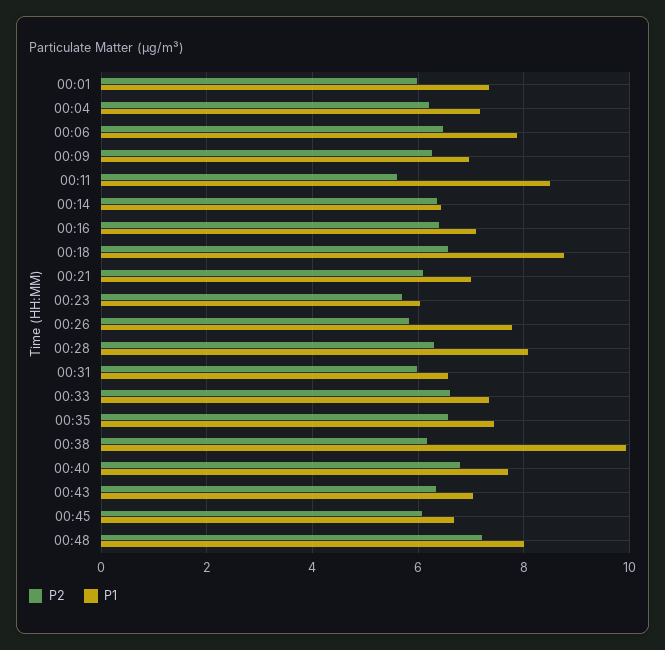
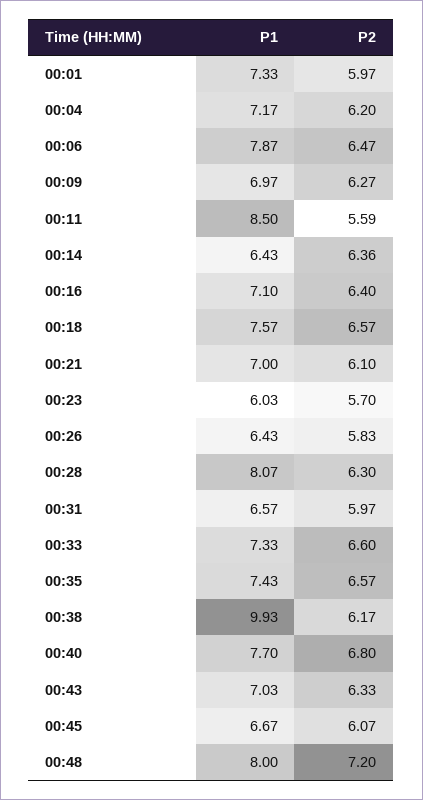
P1, 00:18: 8.8 -> 7.57
P1, 00:26: 7.8 -> 6.43

